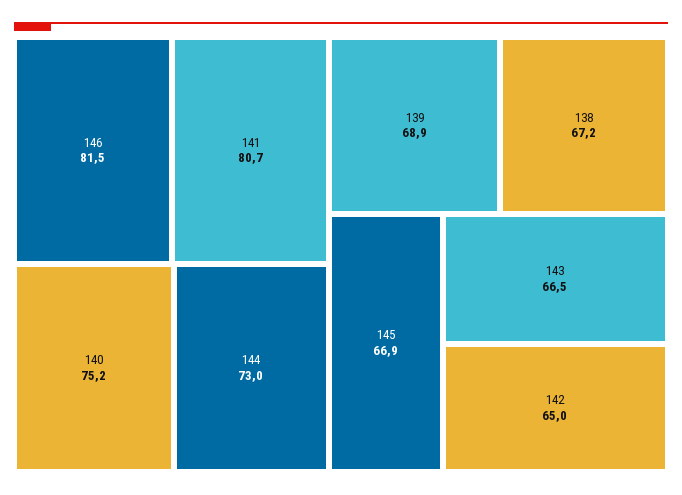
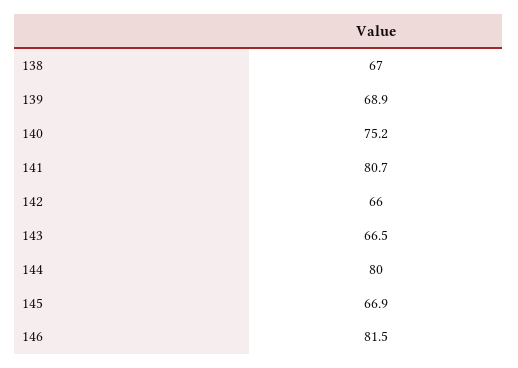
144: 73 -> 80
138: 67.2 -> 67
142: 65 -> 66

